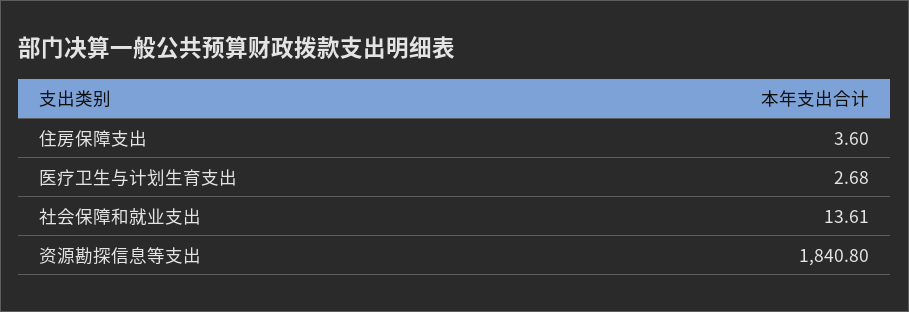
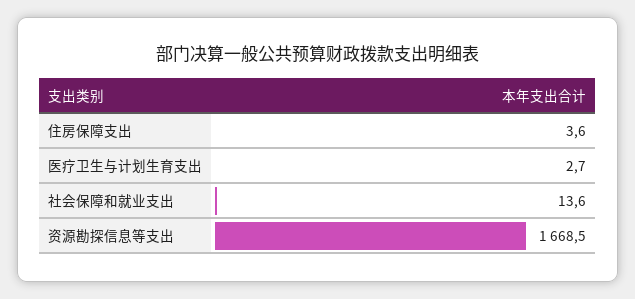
资源勘探信息等支出: 1840.8 -> 1668.5

